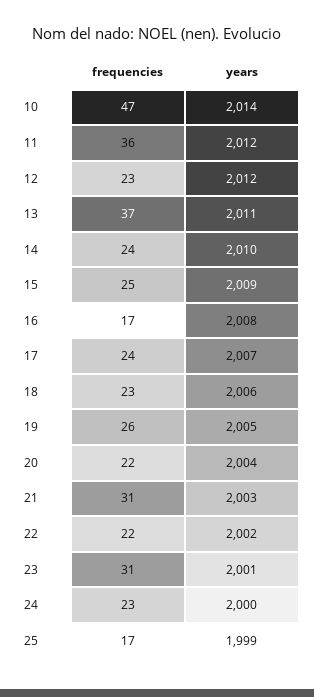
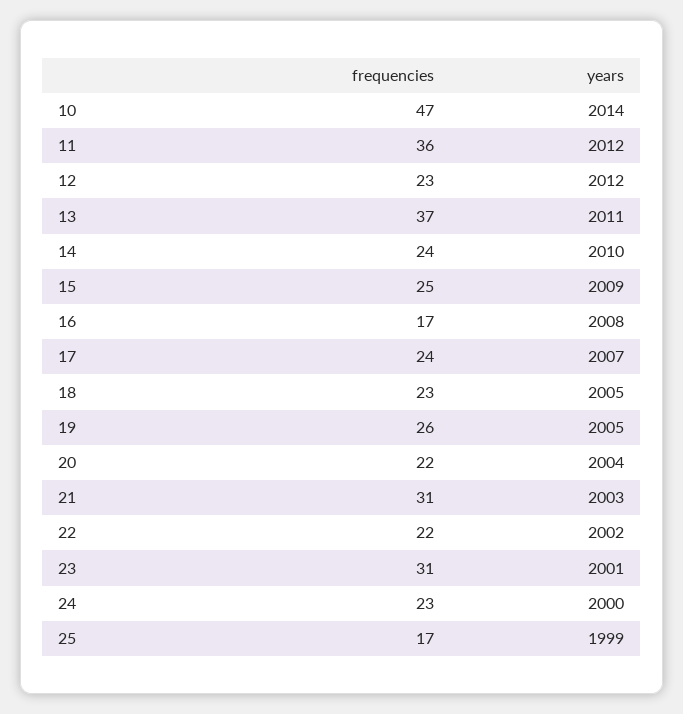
years, 18: 2006 -> 2005

